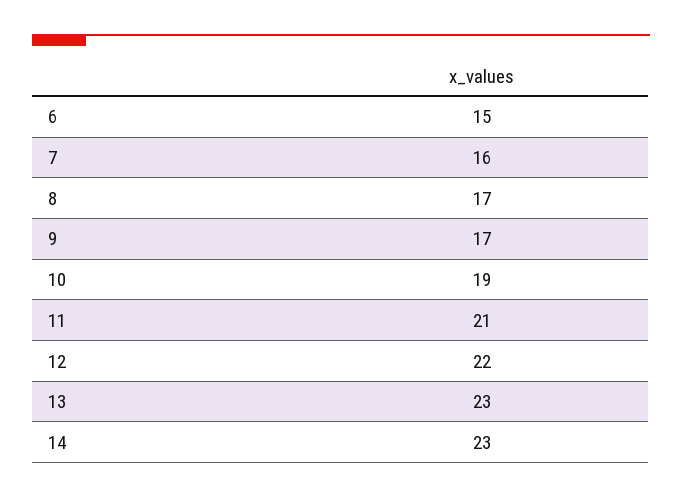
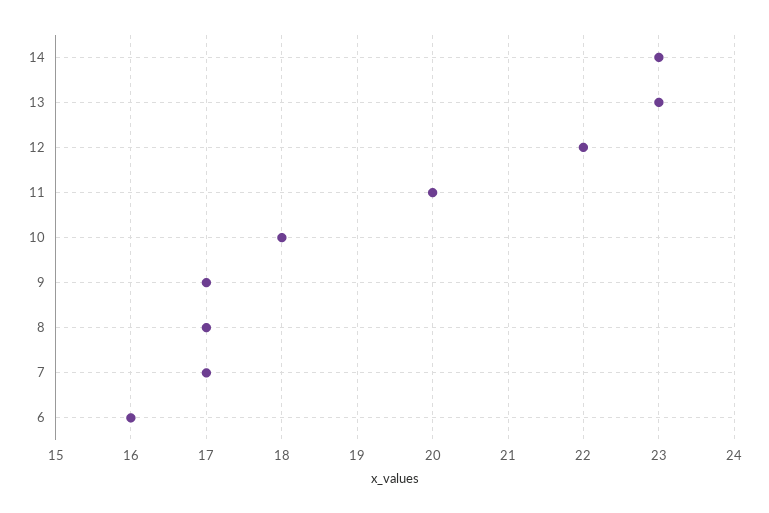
6: 15 -> 16
7: 16 -> 17
10: 19 -> 18
11: 21 -> 20

